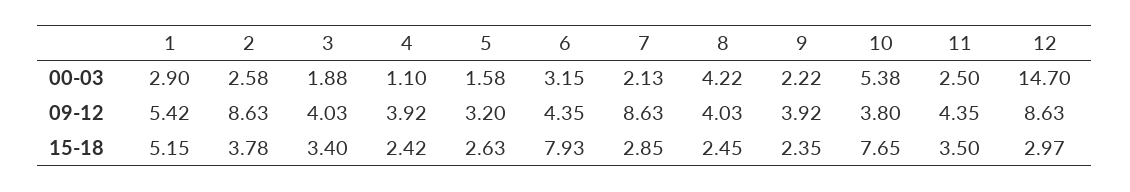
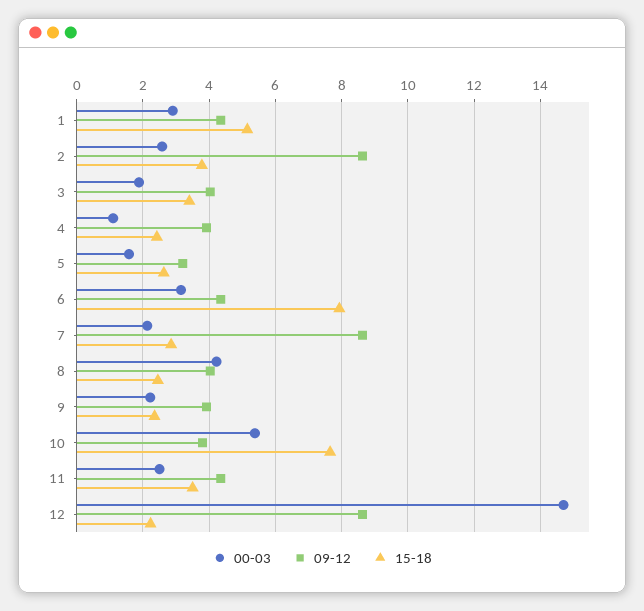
09-12, 1: 5.42 -> 4.4
15-18, 12: 2.97 -> 2.2

